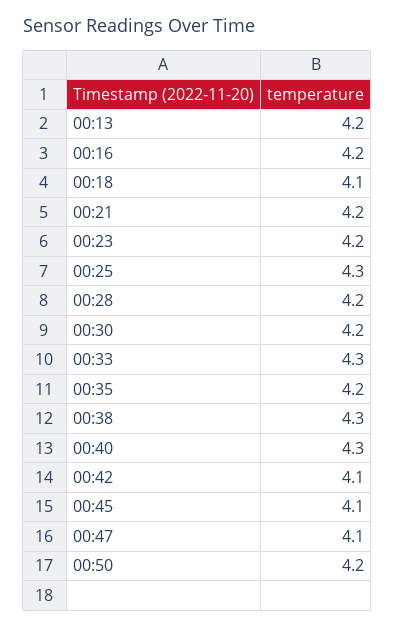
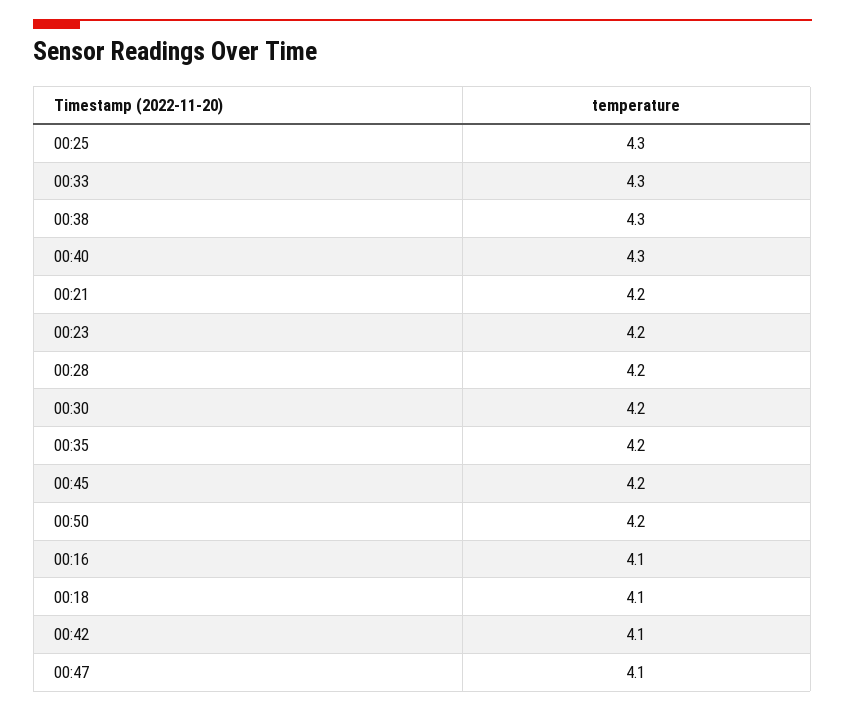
00:13: 4.2 -> none
00:16: 4.2 -> 4.1
00:45: 4.1 -> 4.2

